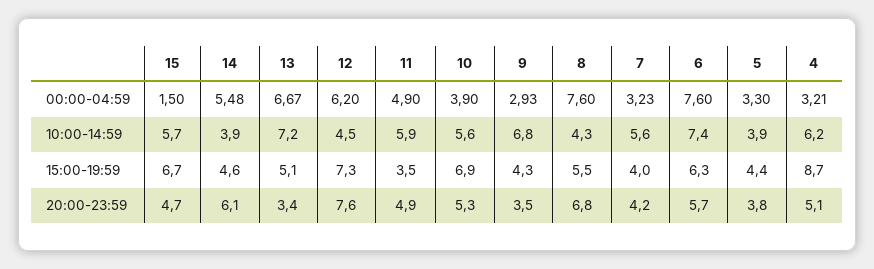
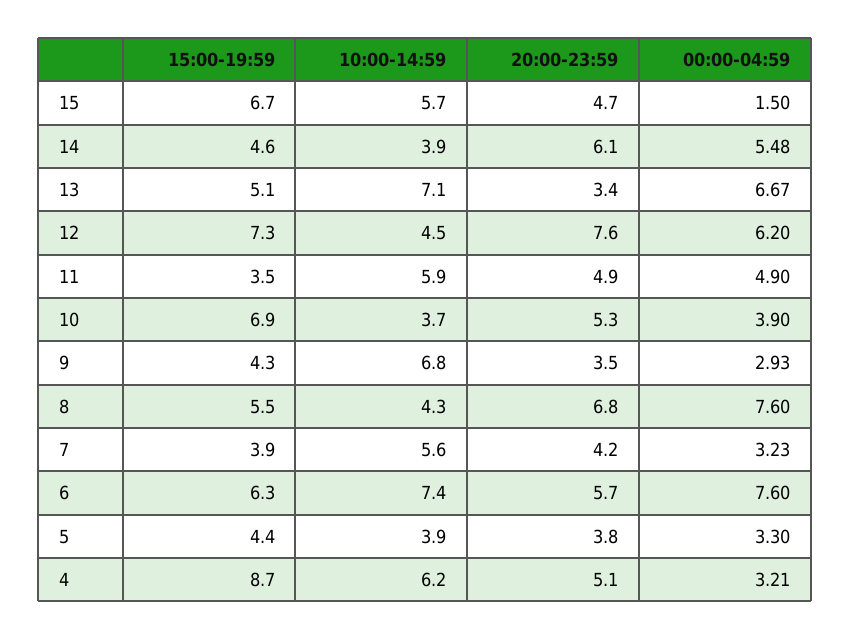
13, 10:00-14:59: 7.2 -> 7.1
10, 10:00-14:59: 5.6 -> 3.7
7, 15:00-19:59: 4 -> 3.9

